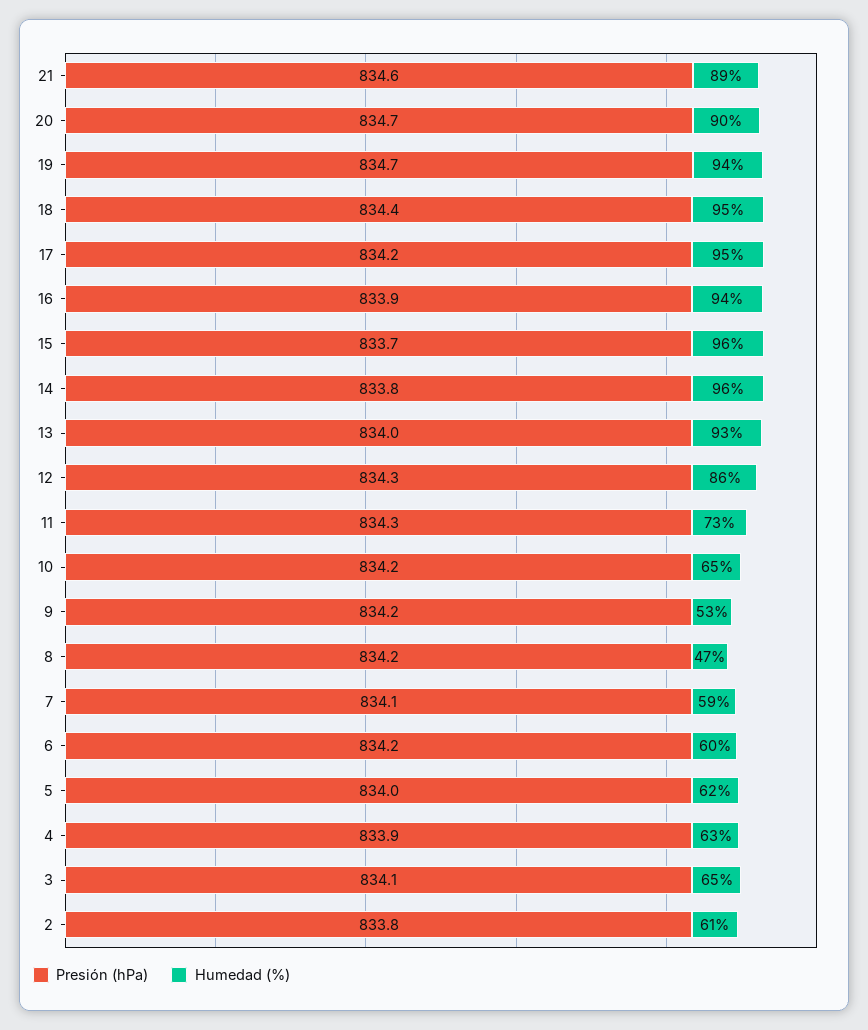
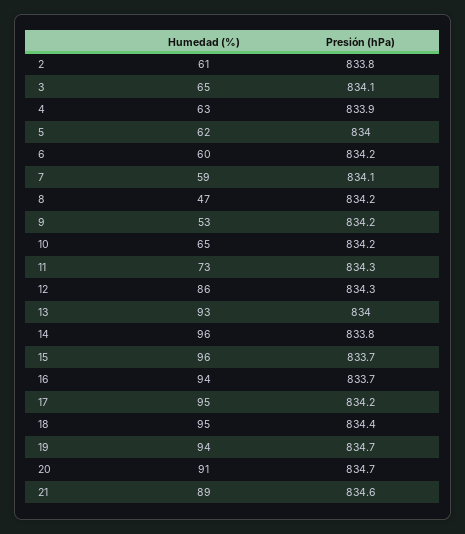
Humedad (%), 20: 90 -> 91
Presión (hPa), 16: 833.9 -> 833.7

